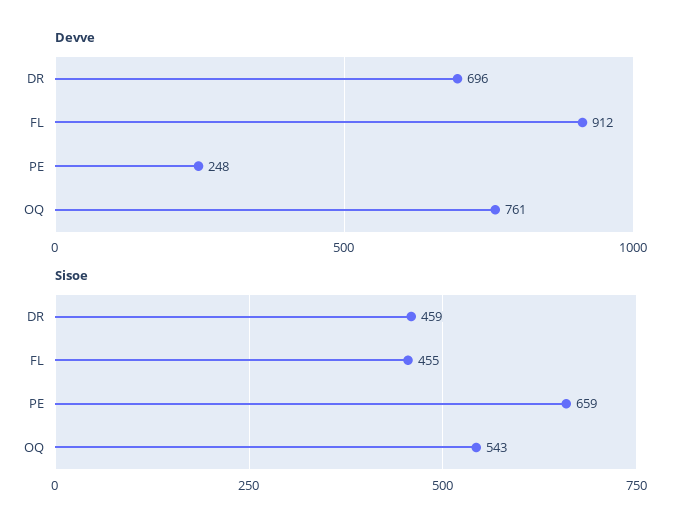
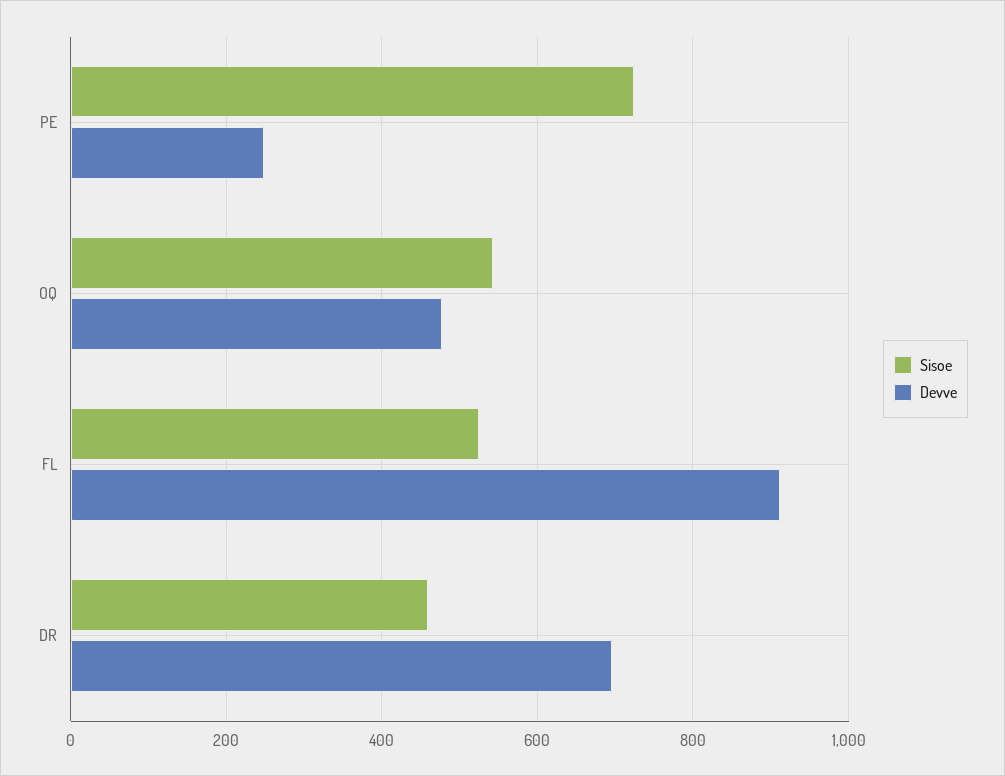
Devve, OQ: 761 -> 480
Sisoe, FL: 455 -> 520
Sisoe, PE: 659 -> 720

